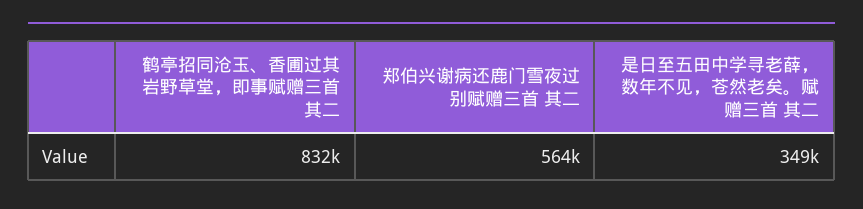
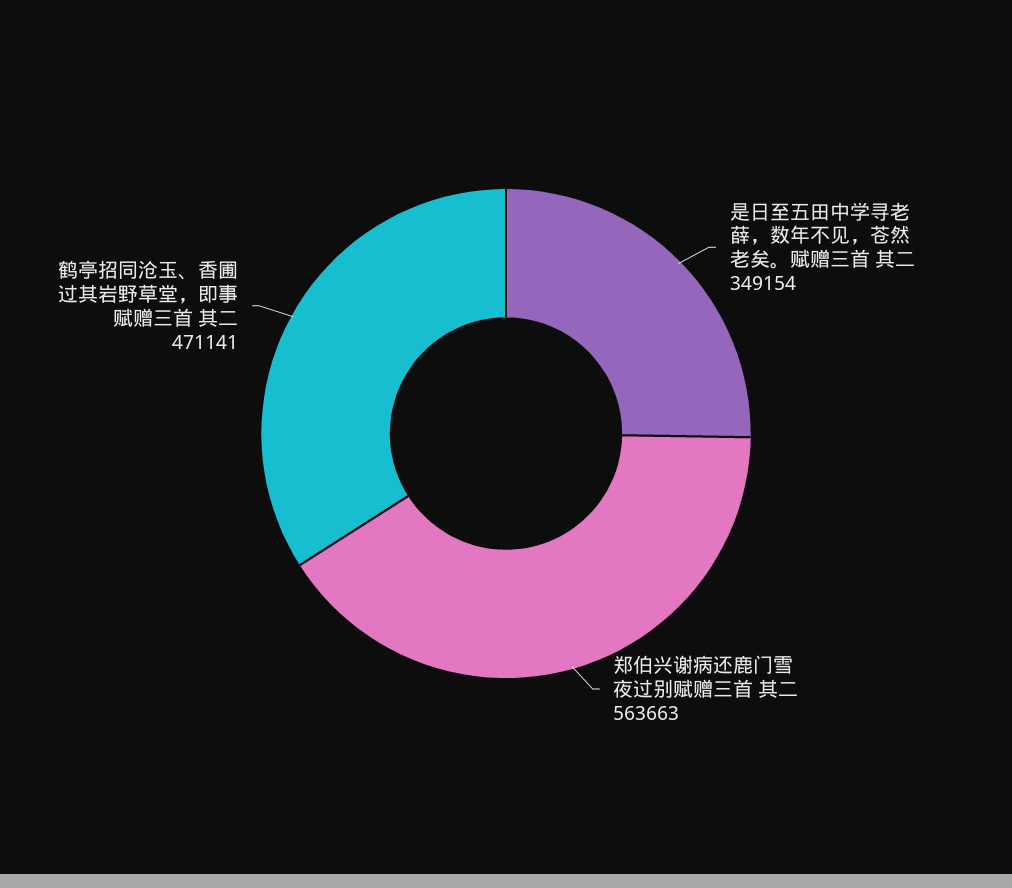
鹤亭招同沧玉、香圃过其岩野草堂，即事赋赠三首 其二: 832000 -> 471141

